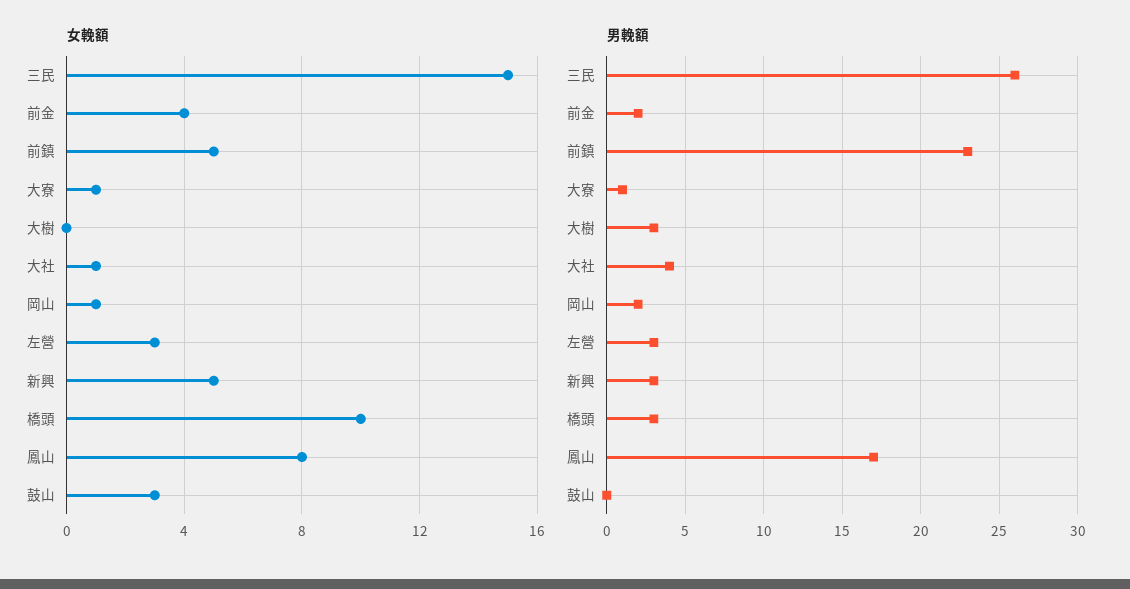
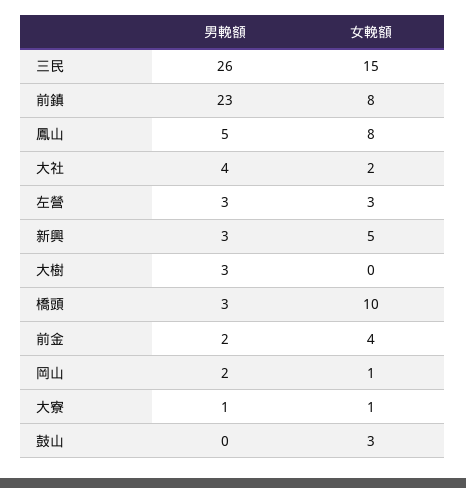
女輓額, 前鎮: 5 -> 8
女輓額, 大社: 1 -> 2
男輓額, 鳳山: 17 -> 5

